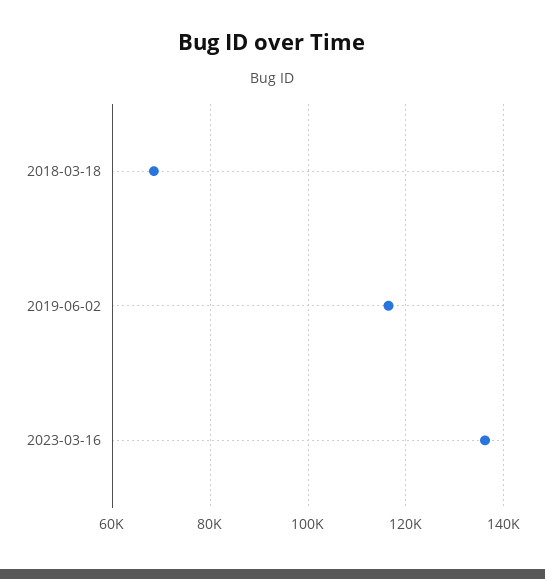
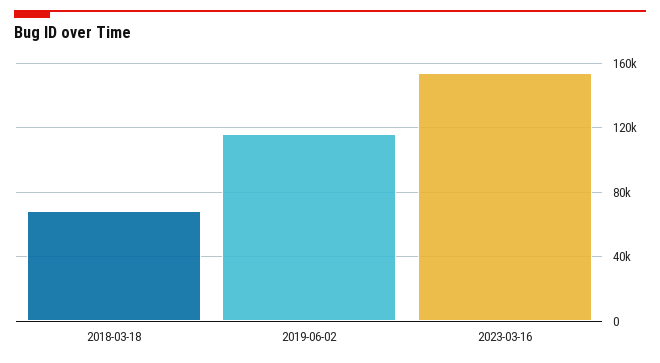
2023-03-16: 136000 -> 155000

